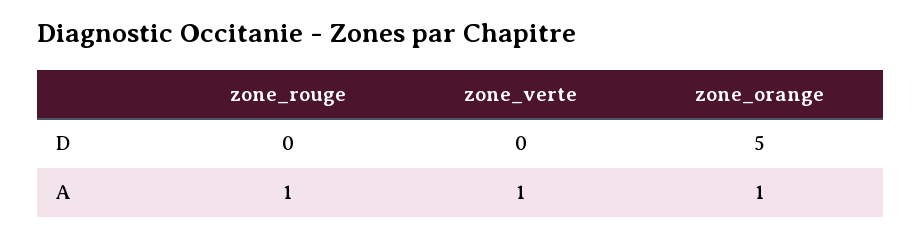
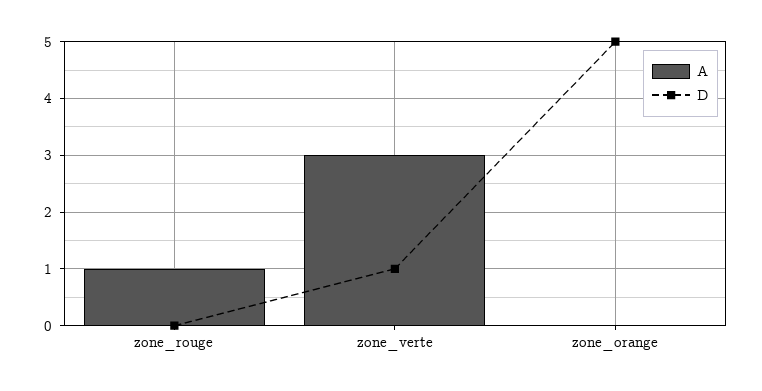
D, zone_verte: 0 -> 1
A, zone_verte: 1 -> 3
A, zone_orange: 1 -> 0

